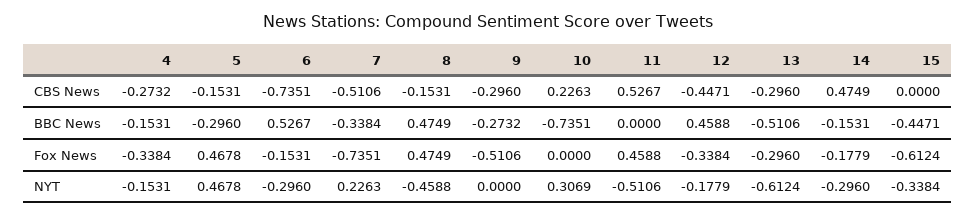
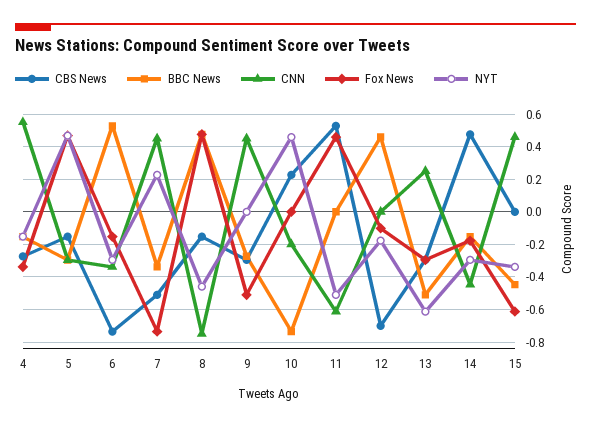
CBS News, 12: -0.4471 -> -0.7
Fox News, 12: -0.3384 -> -0.1
NYT, 10: 0.3069 -> 0.45
CNN, 4: none -> 0.55
CNN, 5: none -> -0.3
CNN, 6: none -> -0.35
CNN, 7: none -> 0.45
CNN, 8: none -> -0.75
CNN, 9: none -> 0.45
CNN, 10: none -> -0.2
CNN, 11: none -> -0.6
CNN, 12: none -> 0
CNN, 13: none -> 0.25
CNN, 14: none -> -0.45
CNN, 15: none -> 0.45

